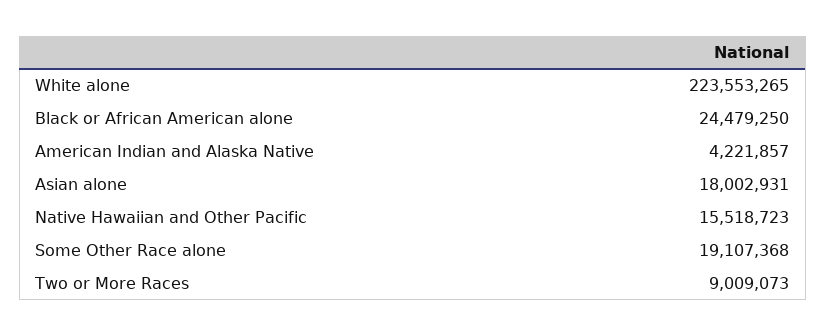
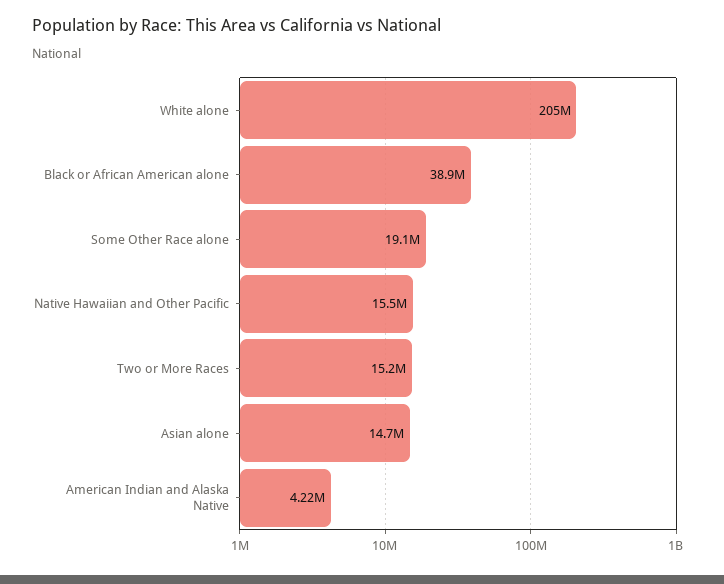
White alone: 223553265 -> 205000000
Black or African American alone: 24479250 -> 38900000
Asian alone: 18002931 -> 14700000
Two or More Races: 9009073 -> 15200000

